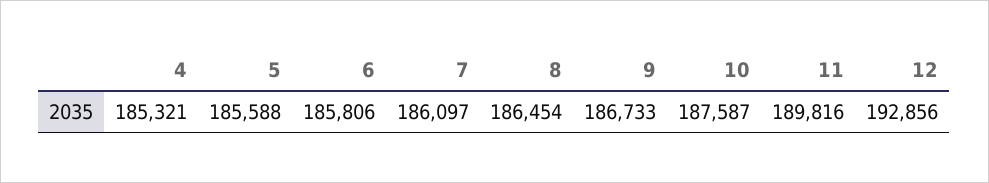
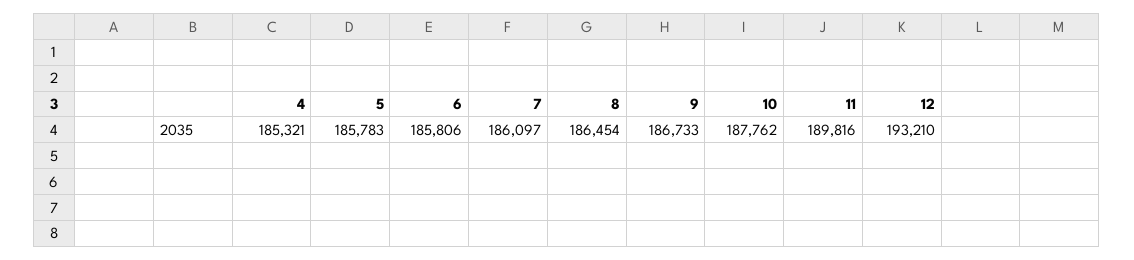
5: 185588 -> 185783
10: 187587 -> 187762
12: 192856 -> 193210

